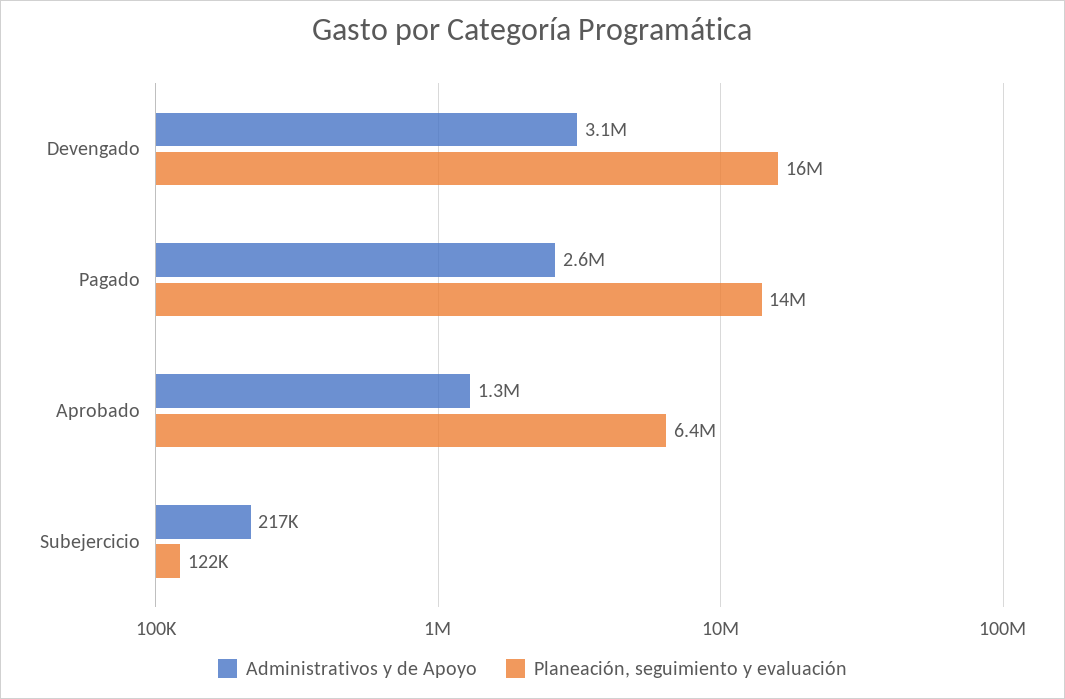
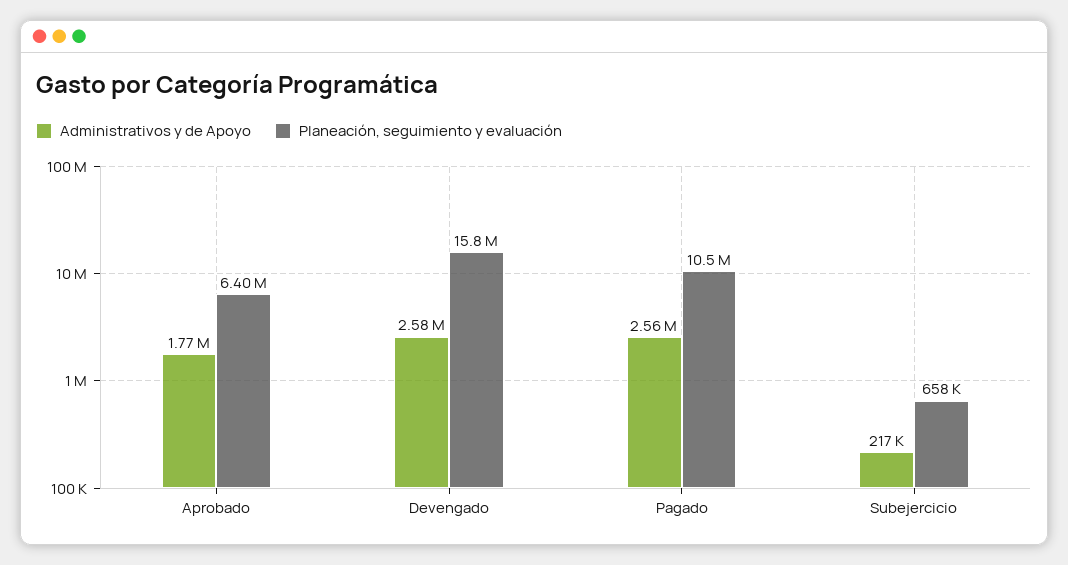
Administrativos y de Apoyo, Devengado: 3100000 -> 2580000
Planeación, seguimiento y evaluación, Pagado: 14000000 -> 10500000
Administrativos y de Apoyo, Aprobado: 1300000 -> 1770000
Planeación, seguimiento y evaluación, Subejercicio: 122000 -> 658000

